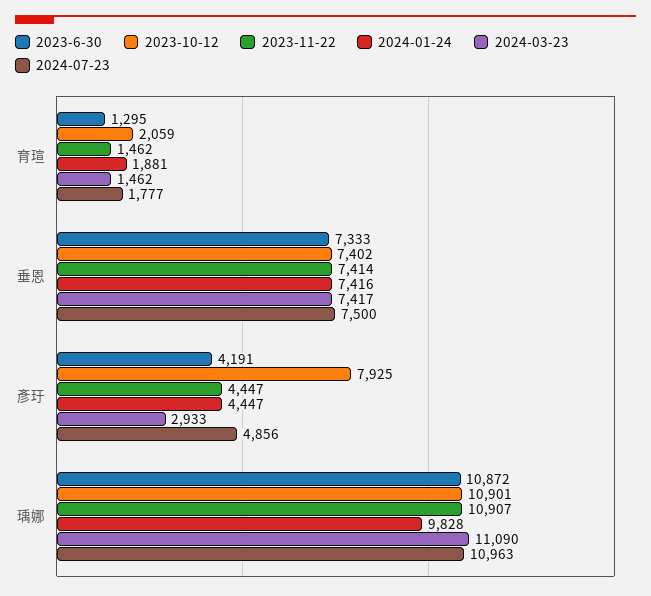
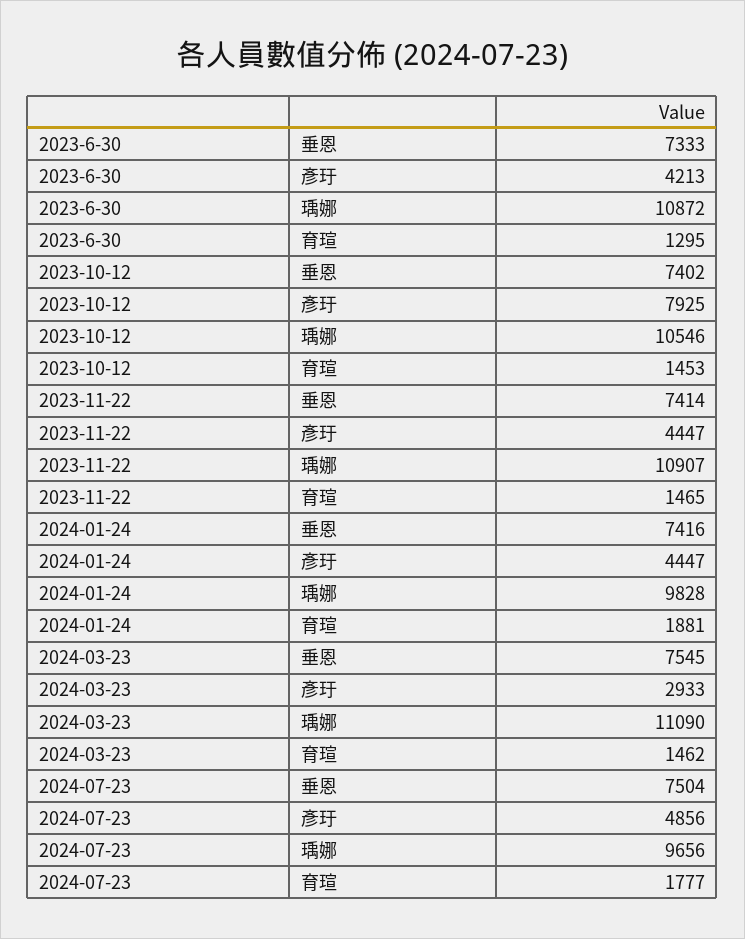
2023-10-12, 育瑄: 2059 -> 1453
2023-11-22, 育瑄: 1462 -> 1465
2024-03-23, 垂恩: 7417 -> 7545
2024-07-23, 垂恩: 7500 -> 7504
2023-6-30, 彥玗: 4191 -> 4213
2023-10-12, 瑀娜: 10901 -> 10546
2024-07-23, 瑀娜: 10963 -> 9656

